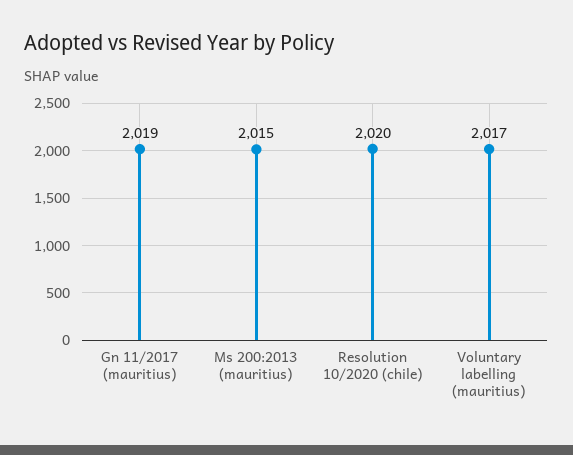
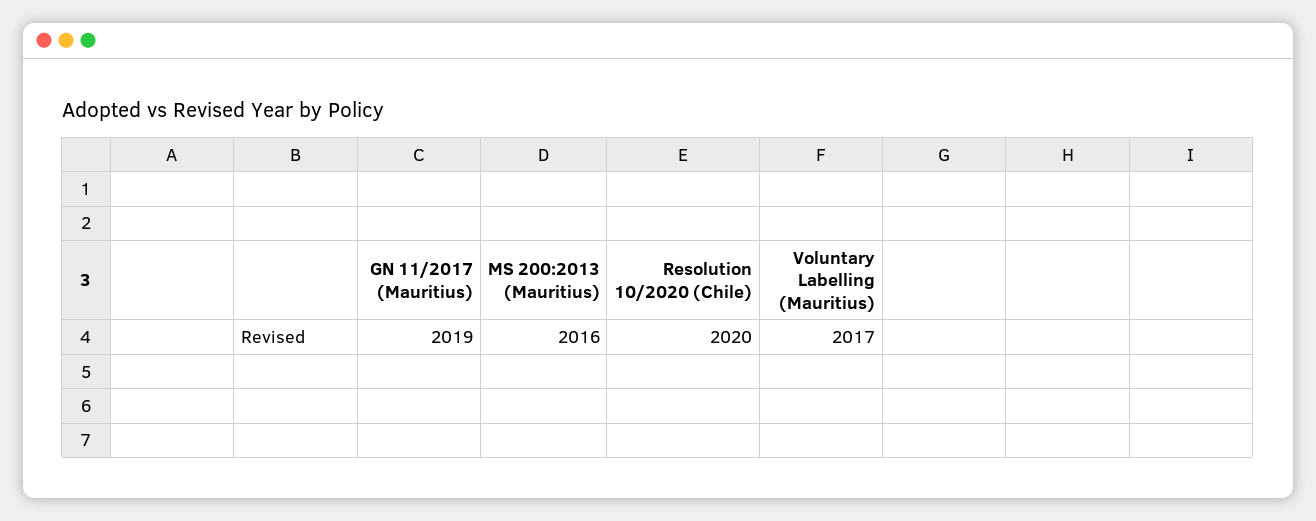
Ms 200:2013 (mauritius): 2015 -> 2016

